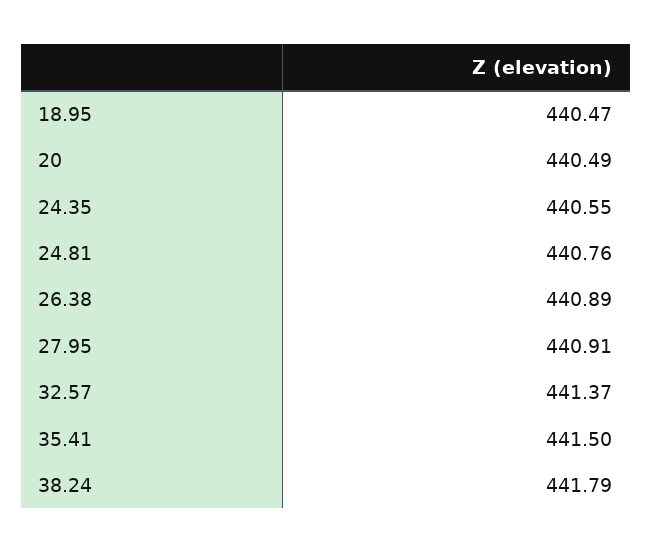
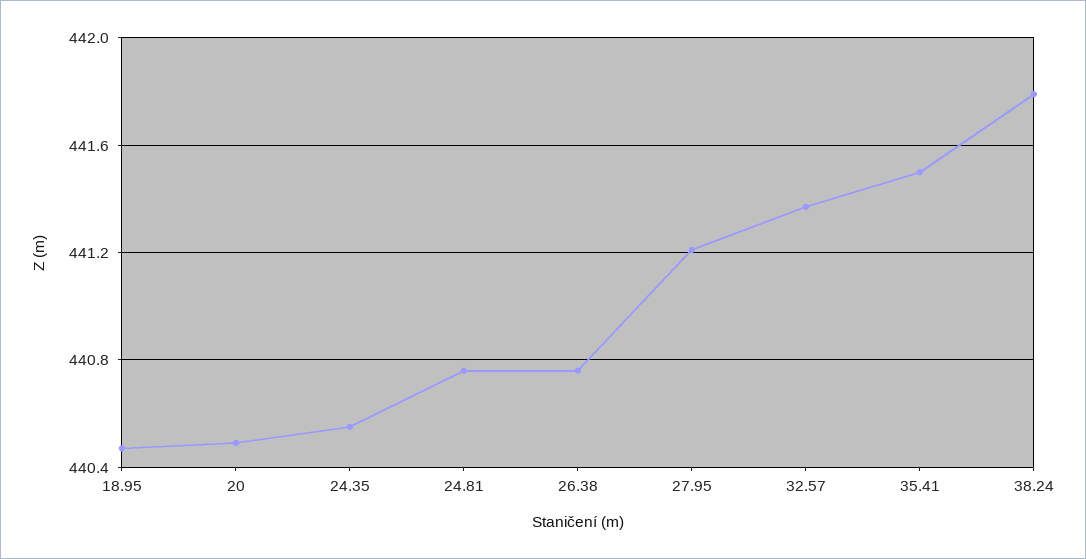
26.38: 440.89 -> 440.75
27.95: 440.91 -> 441.2

